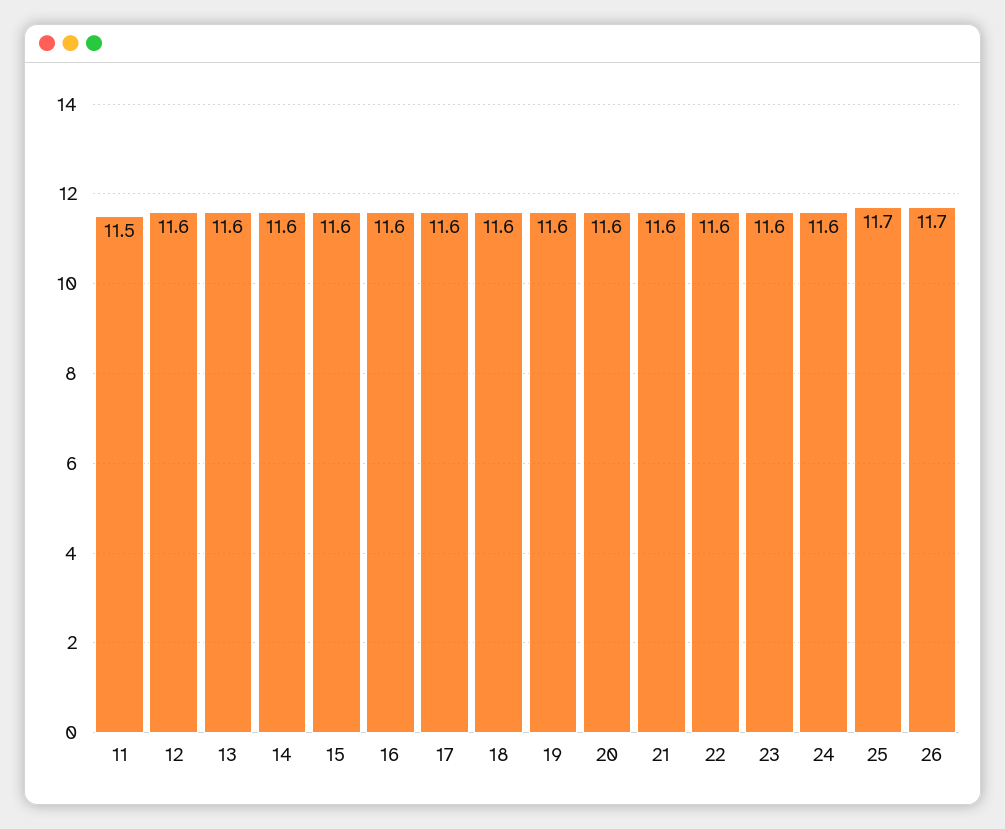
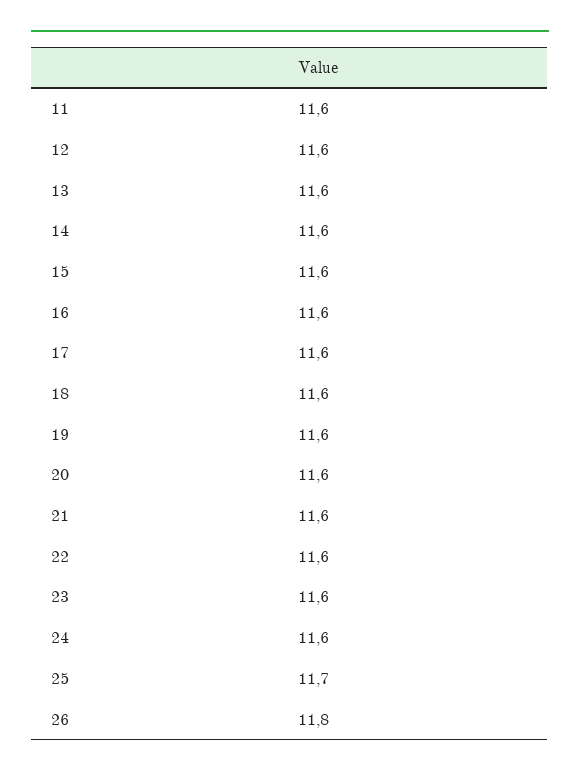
11: 11.5 -> 11.6
26: 11.7 -> 11.8

